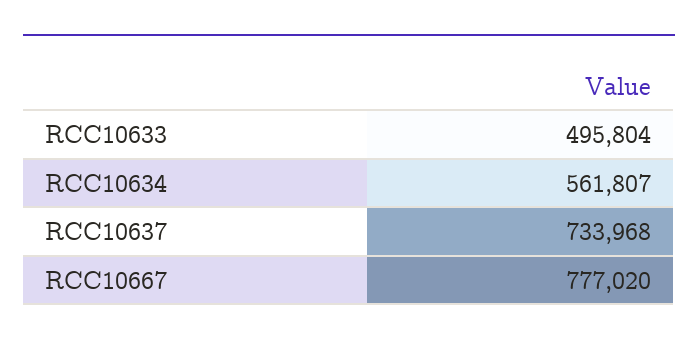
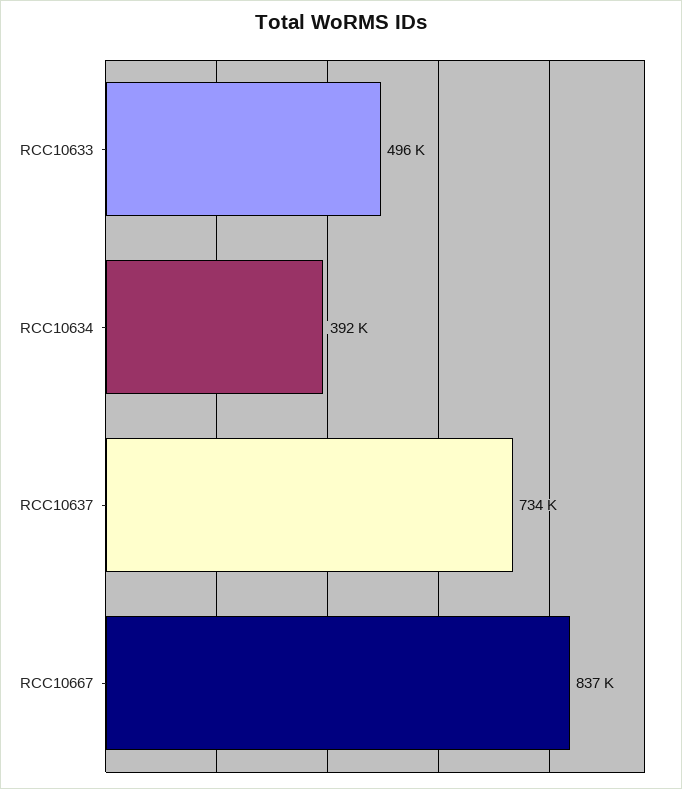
RCC10634: 561807 -> 392000
RCC10667: 777020 -> 837000

